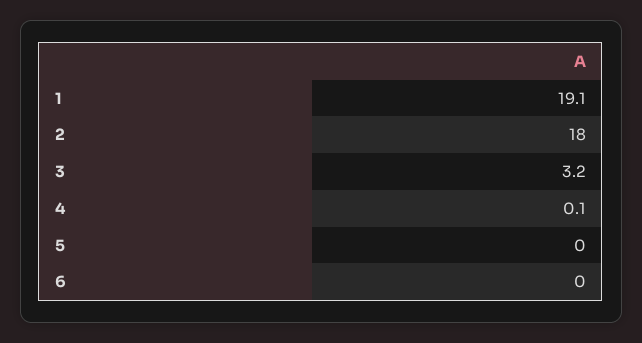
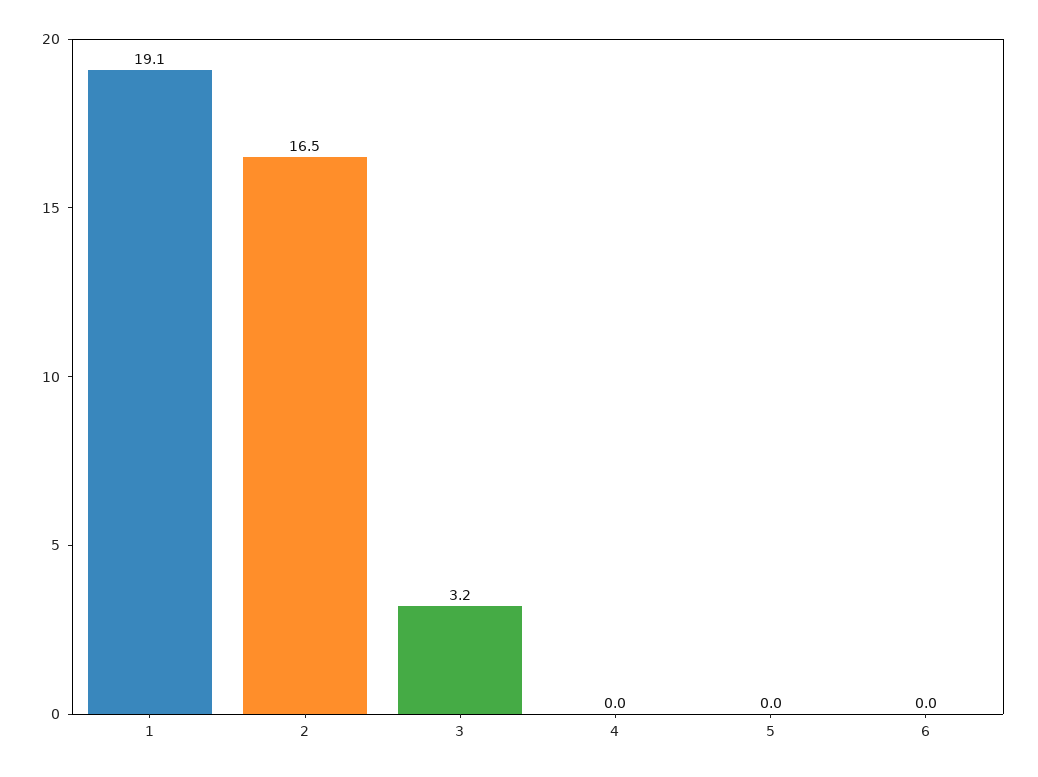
2: 18 -> 16.5
4: 0.1 -> 0

